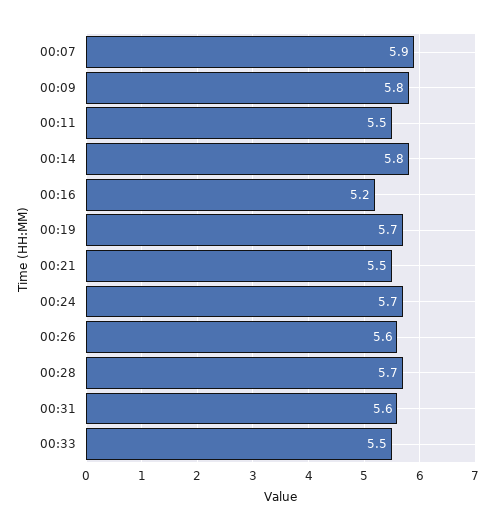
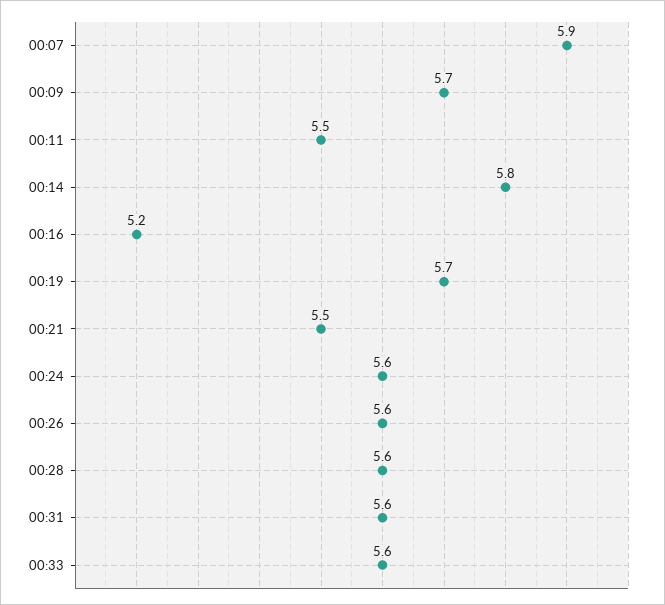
00:09: 5.8 -> 5.7
00:24: 5.7 -> 5.6
00:28: 5.7 -> 5.6
00:33: 5.5 -> 5.6

